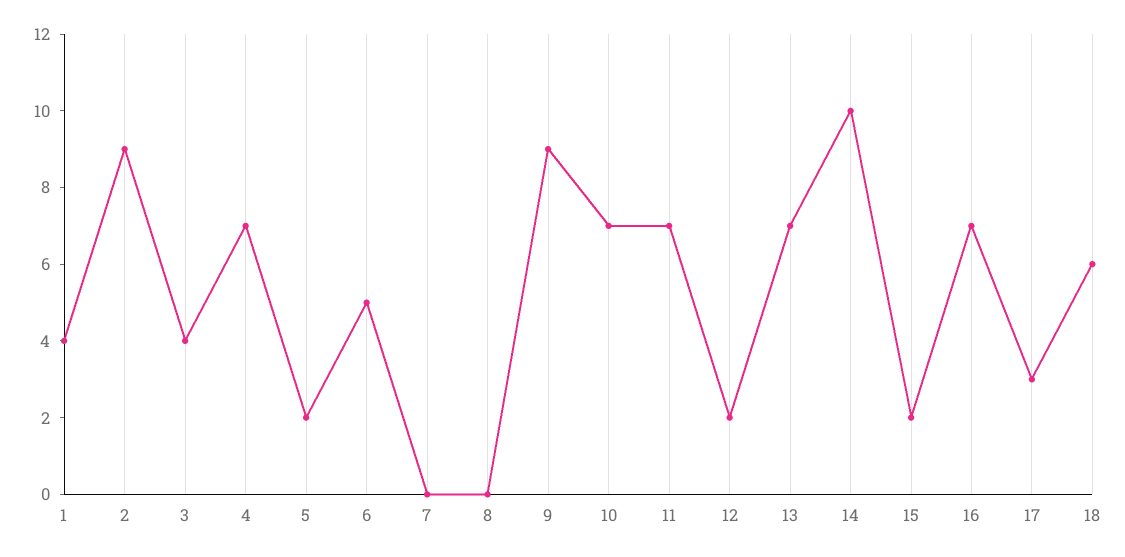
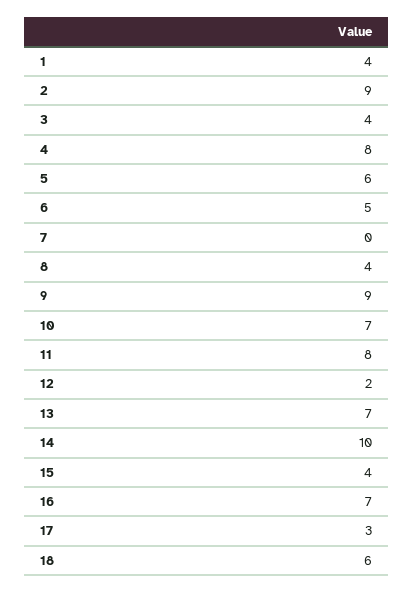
4: 7 -> 8
5: 2 -> 6
8: 0 -> 4
11: 7 -> 8
15: 2 -> 4

